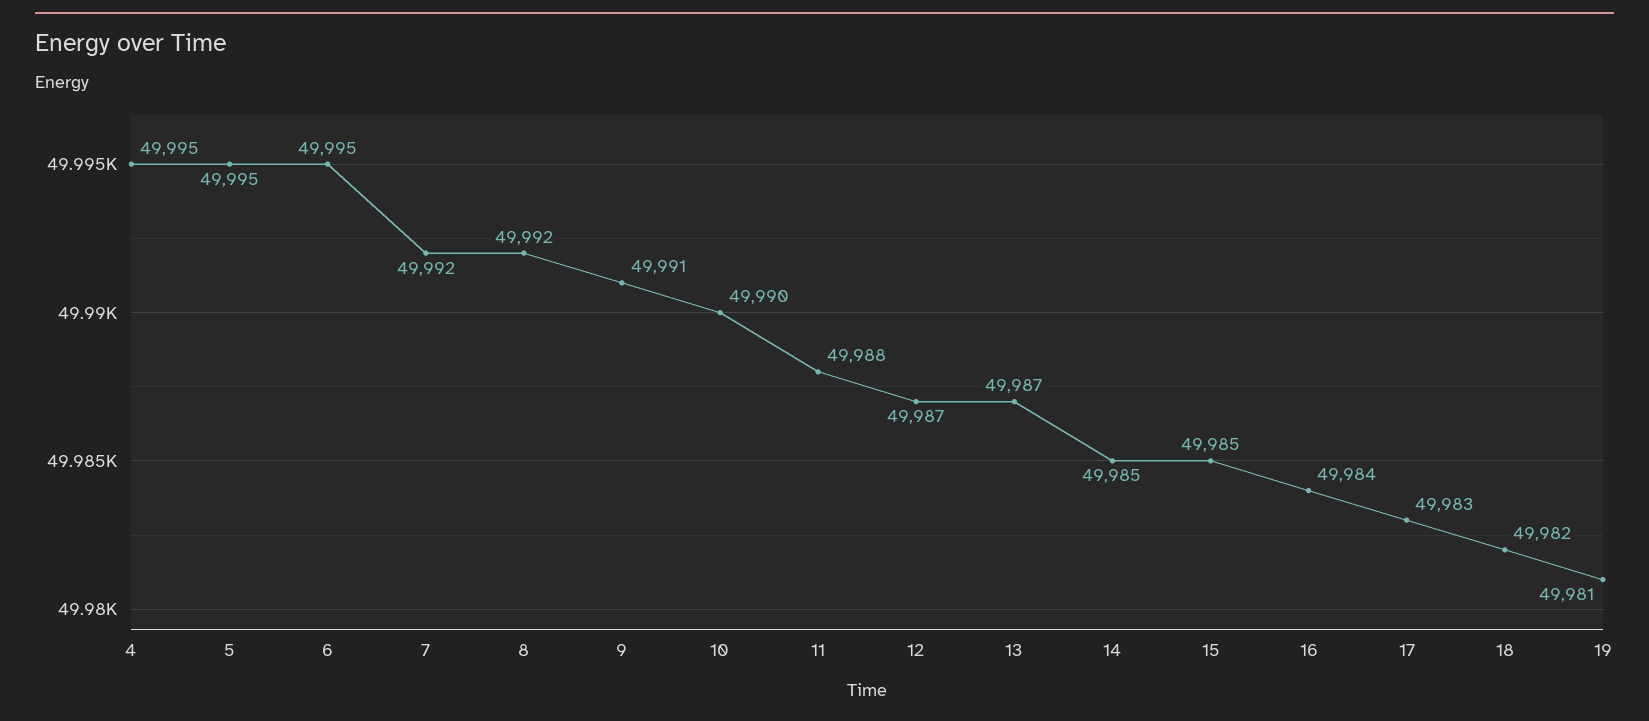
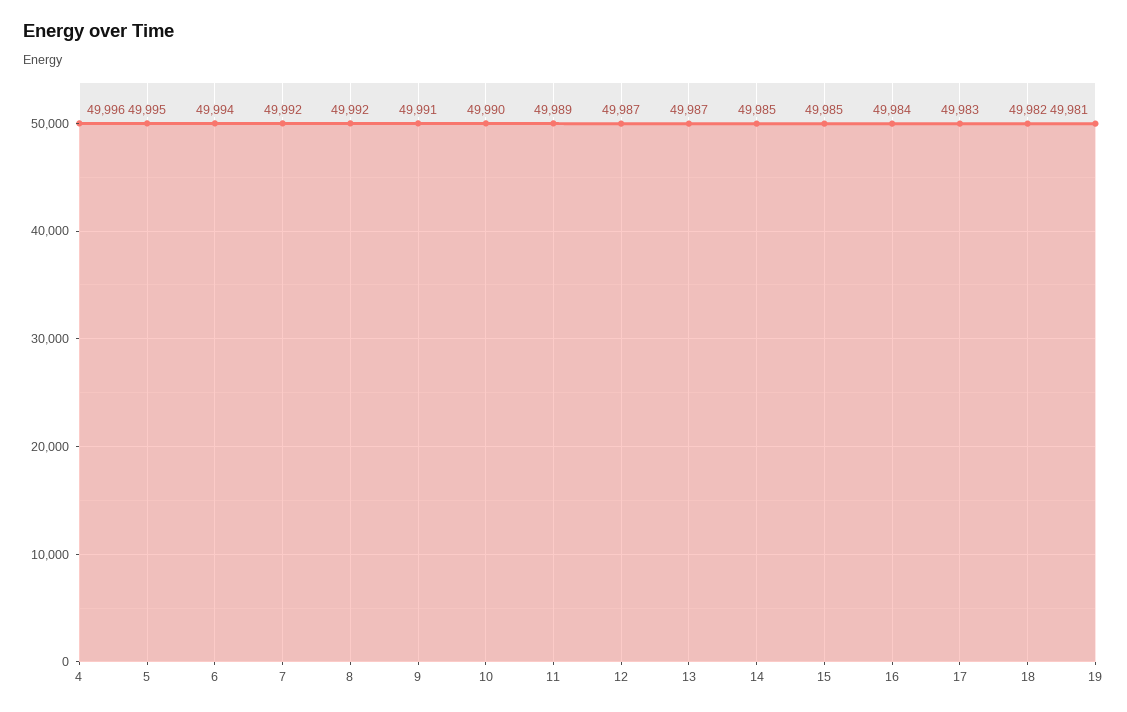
4: 49995 -> 49996
6: 49995 -> 49994
11: 49988 -> 49989

